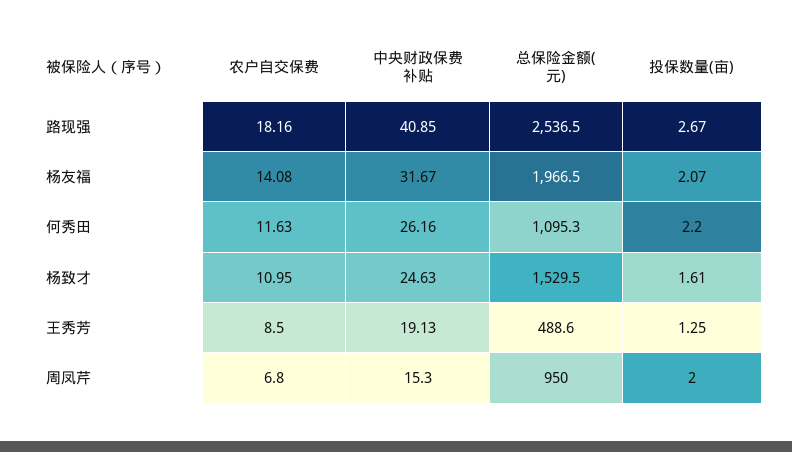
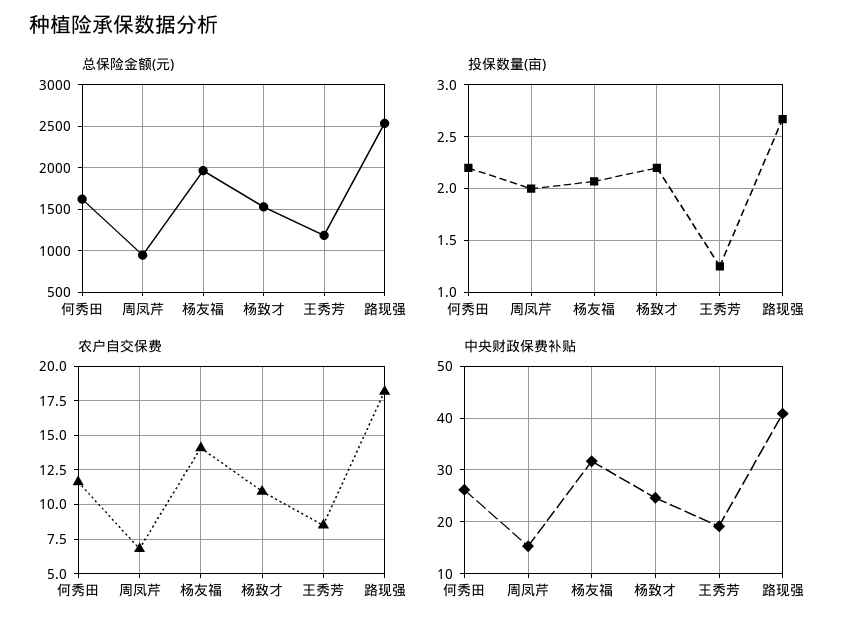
总保险金额(元), 何秀田: 1095.3 -> 1600
投保数量(亩), 杨致才: 1.61 -> 2.2
总保险金额(元), 王秀芳: 488.6 -> 1200

